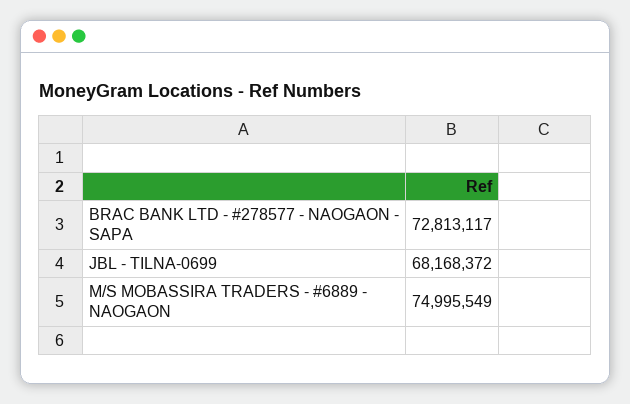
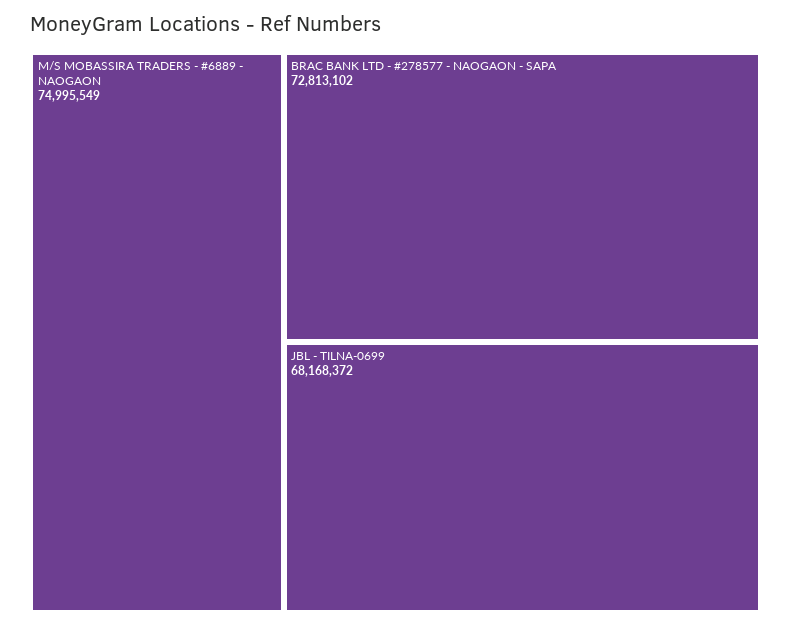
BRAC BANK LTD - #278577 - NAOGAON - SAPA: 72813117 -> 72813102

